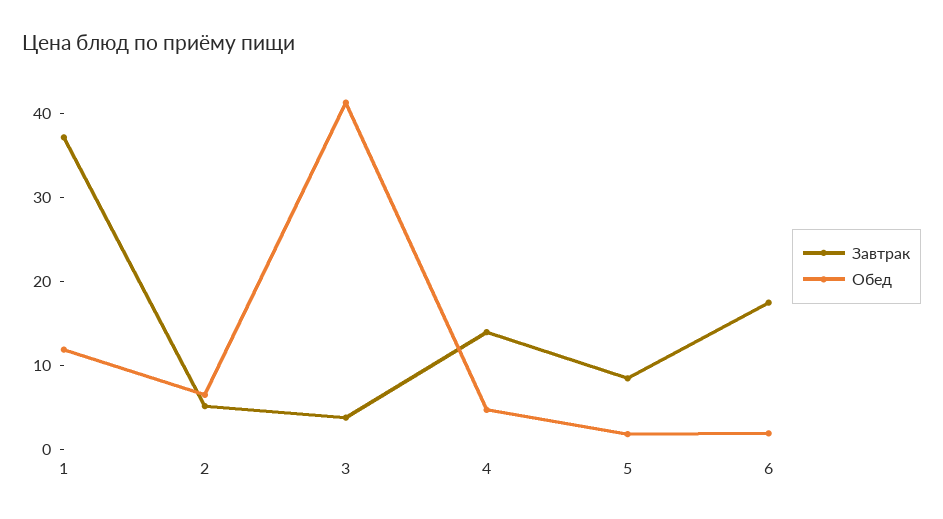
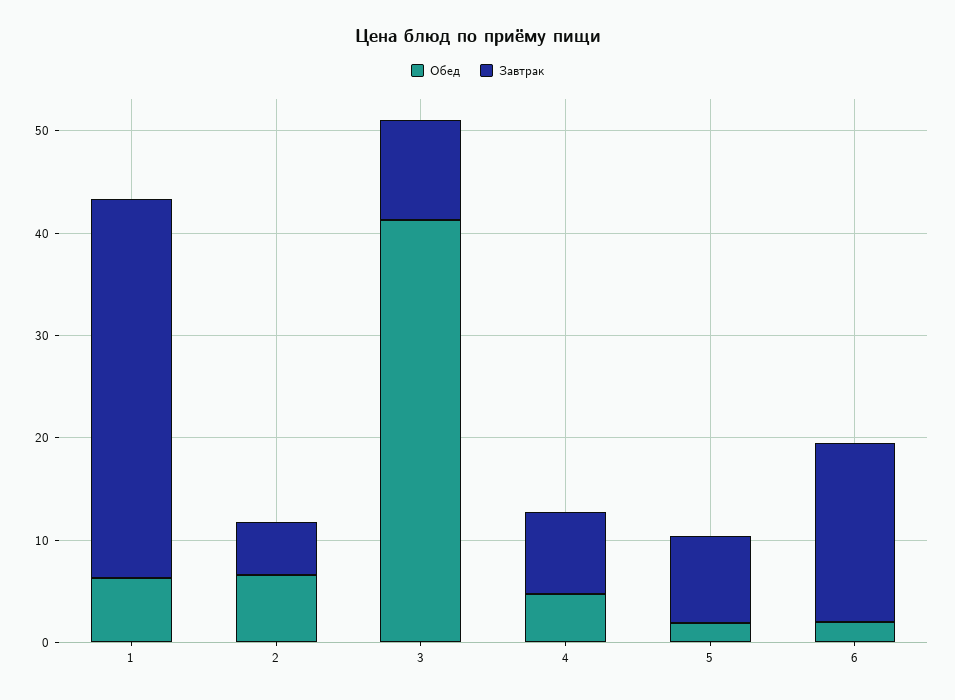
Обед, 1: 12 -> 6
Завтрак, 3: 4 -> 10
Завтрак, 4: 14 -> 8

